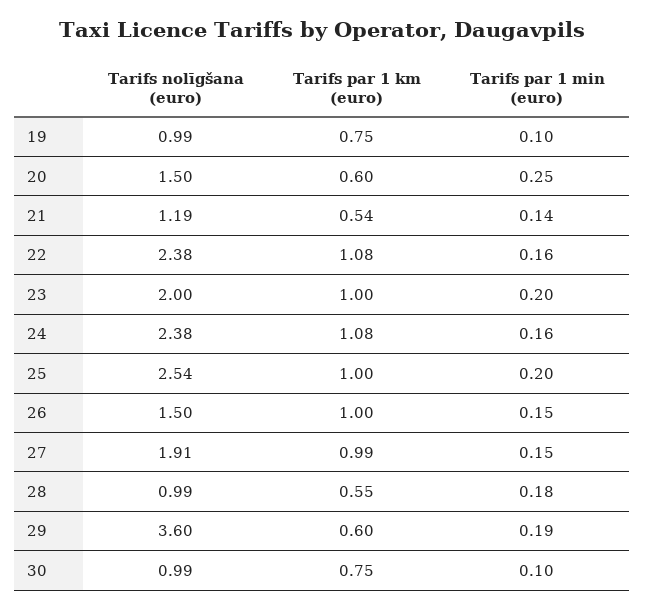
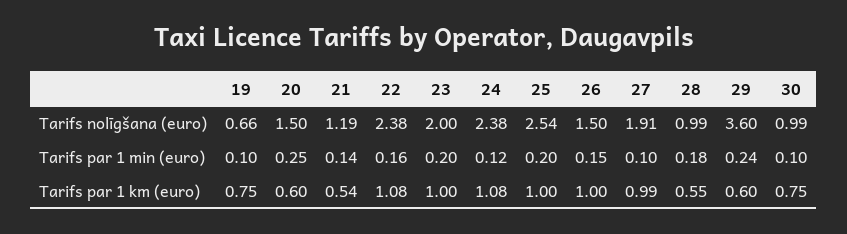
Tarifs nolīgšana (euro), 19: 0.99 -> 0.66
Tarifs par 1 min (euro), 24: 0.16 -> 0.12
Tarifs par 1 min (euro), 27: 0.15 -> 0.1
Tarifs par 1 min (euro), 29: 0.19 -> 0.24

